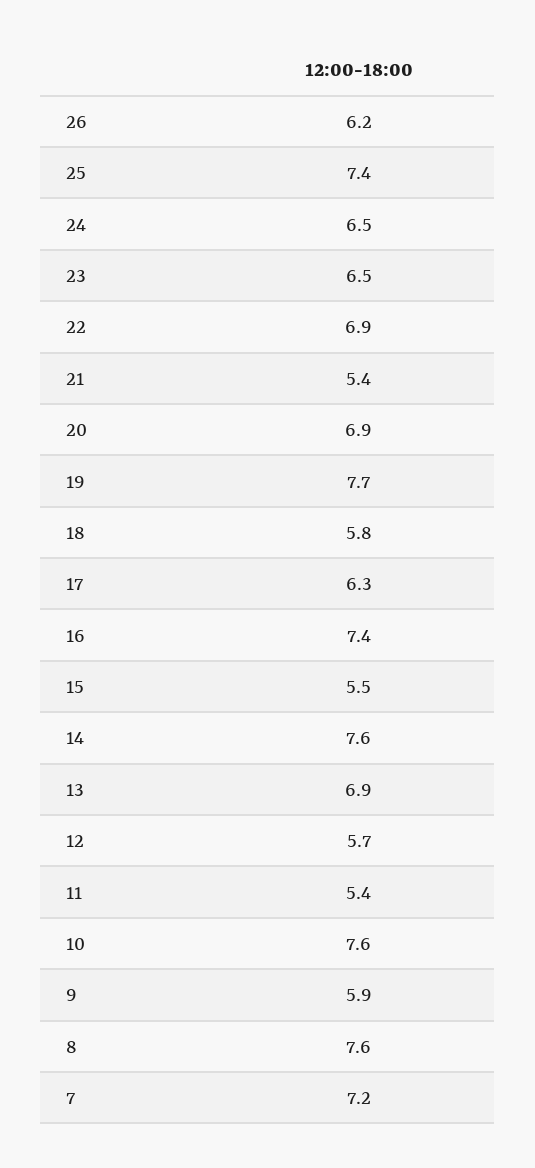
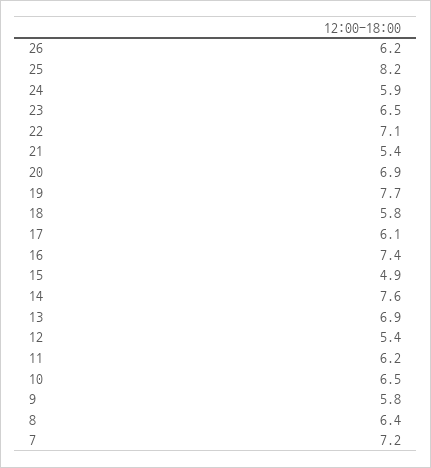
25: 7.4 -> 8.2
24: 6.5 -> 5.9
22: 6.9 -> 7.1
17: 6.3 -> 6.1
15: 5.5 -> 4.9
12: 5.7 -> 5.4
11: 5.4 -> 6.2
10: 7.6 -> 6.5
9: 5.9 -> 5.8
8: 7.6 -> 6.4

